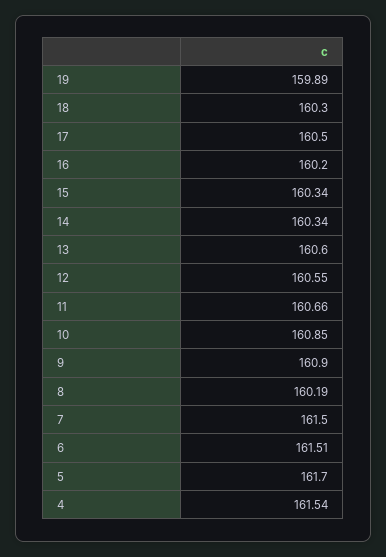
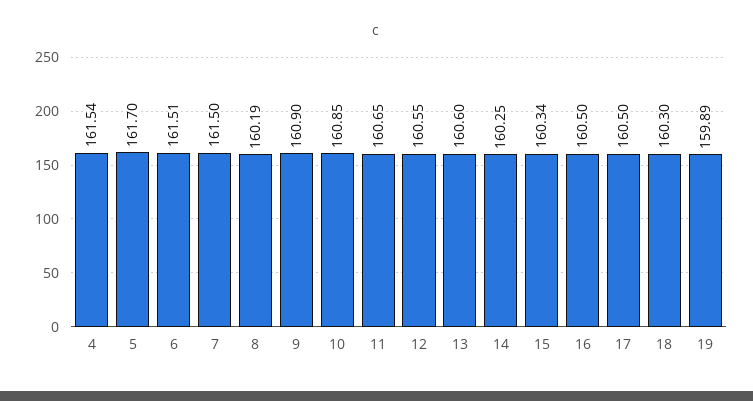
16: 160.2 -> 160.5
14: 160.34 -> 160.25
11: 160.66 -> 160.65

